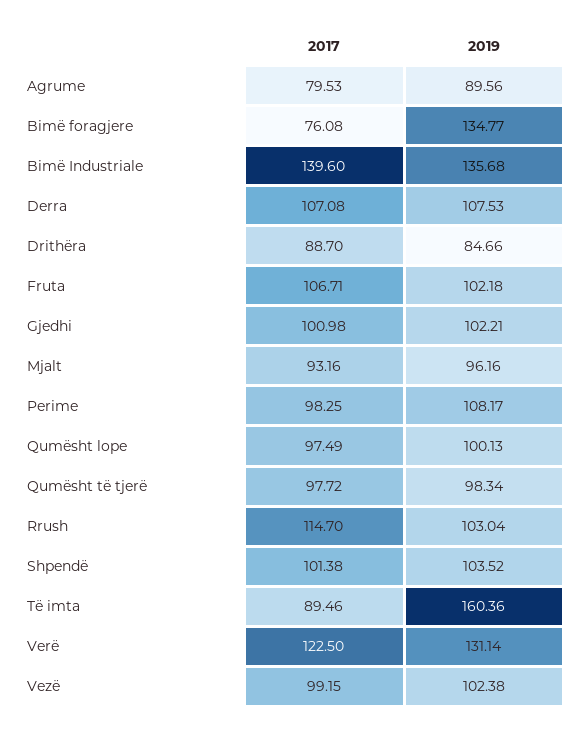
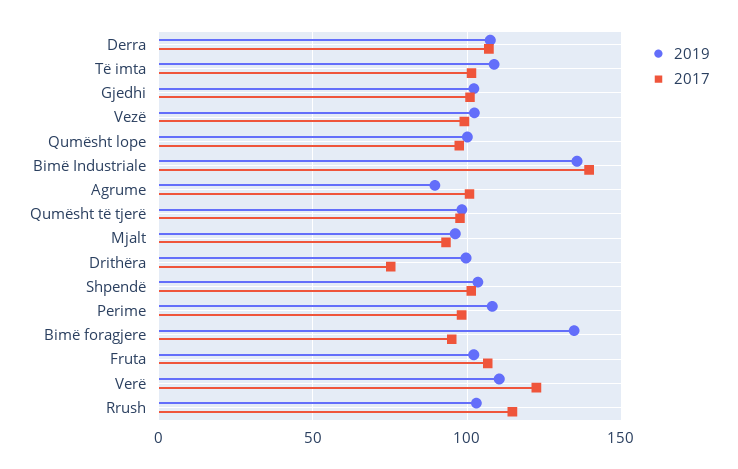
2017, Agrume: 79.53 -> 100
2017, Bimë foragjere: 76.08 -> 95
2017, Drithëra: 88.7 -> 75
2019, Drithëra: 84.66 -> 100
2017, Të imta: 89.46 -> 100
2019, Të imta: 160.36 -> 110
2019, Verë: 131.14 -> 110

